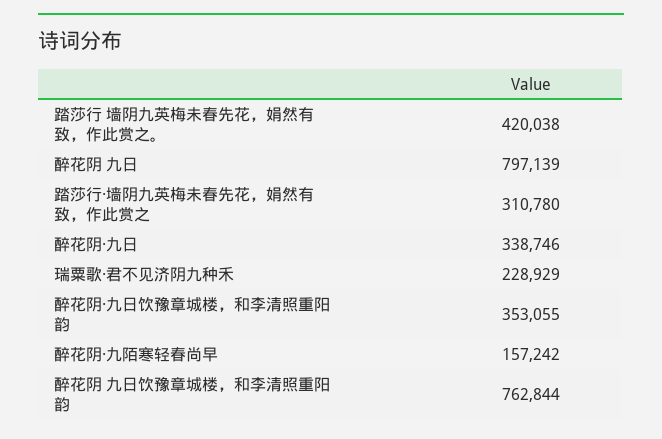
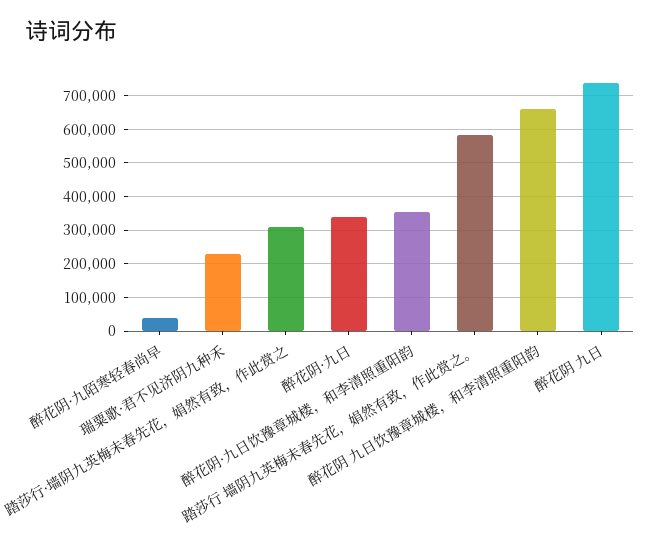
踏莎行 墙阴九英梅未春先花，娟然有致，作此赏之。: 420038 -> 580000
醉花阴 九日: 797139 -> 740000
醉花阴·九陌寒轻春尚早: 157242 -> 40000
醉花阴 九日饮豫章城楼，和李清照重阳韵: 762844 -> 660000

